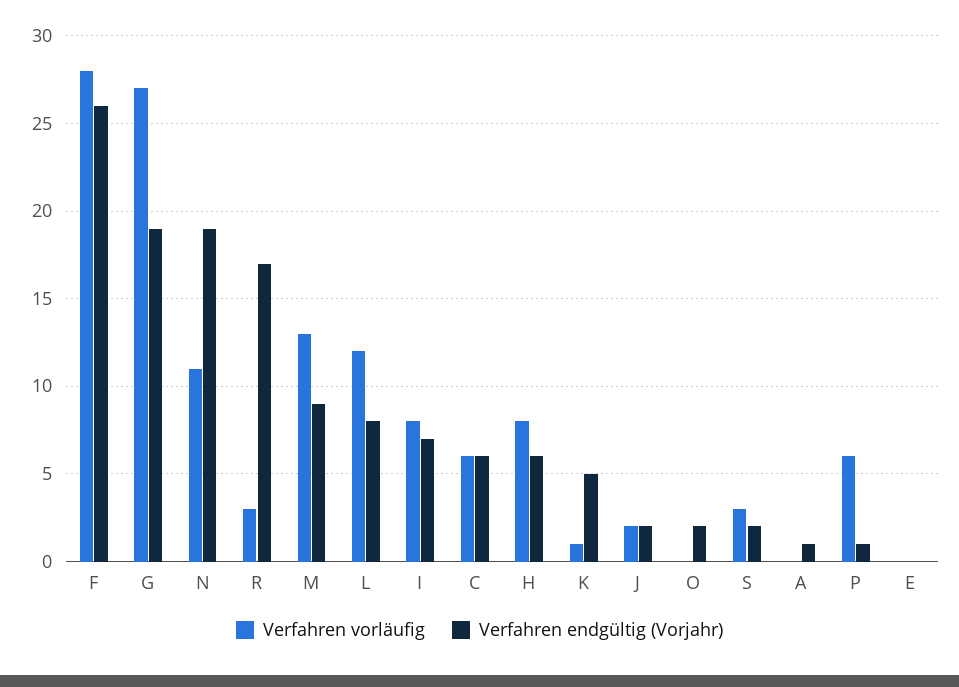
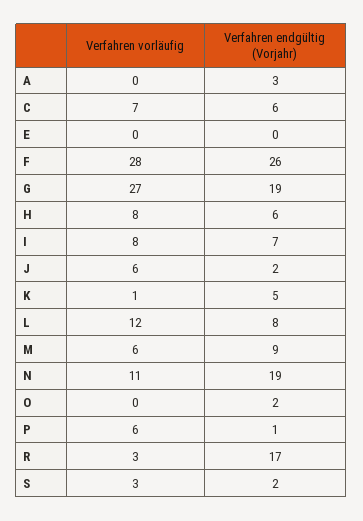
Verfahren vorläufig, M: 13 -> 6
Verfahren vorläufig, C: 6 -> 7
Verfahren vorläufig, J: 2 -> 6
Verfahren endgültig (Vorjahr), A: 1 -> 3

